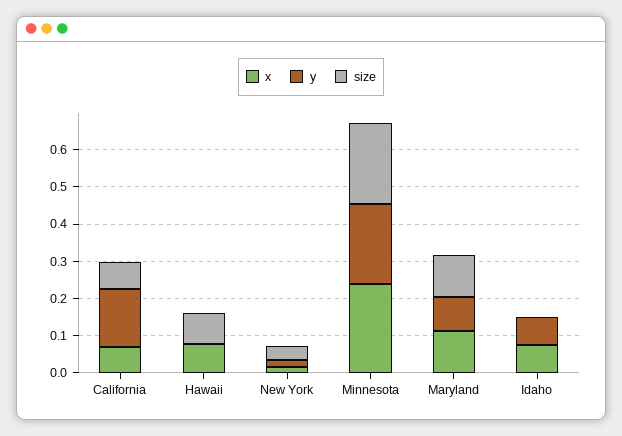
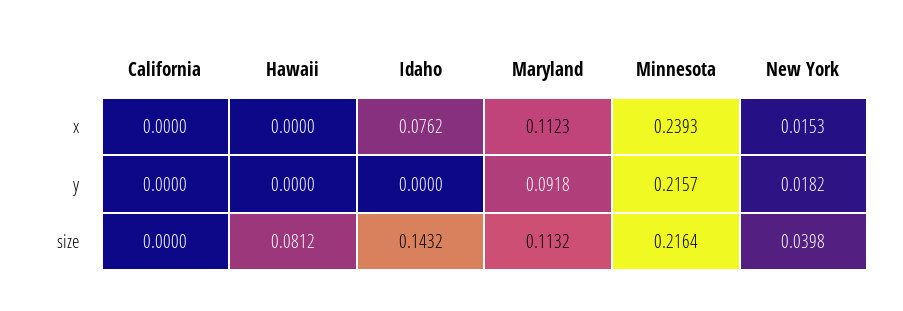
x, California: 0.075 -> 0
y, California: 0.15 -> 0
size, California: 0.075 -> 0
x, Hawaii: 0.075 -> 0
y, Idaho: 0.075 -> 0
size, Idaho: 0 -> 0.1432

